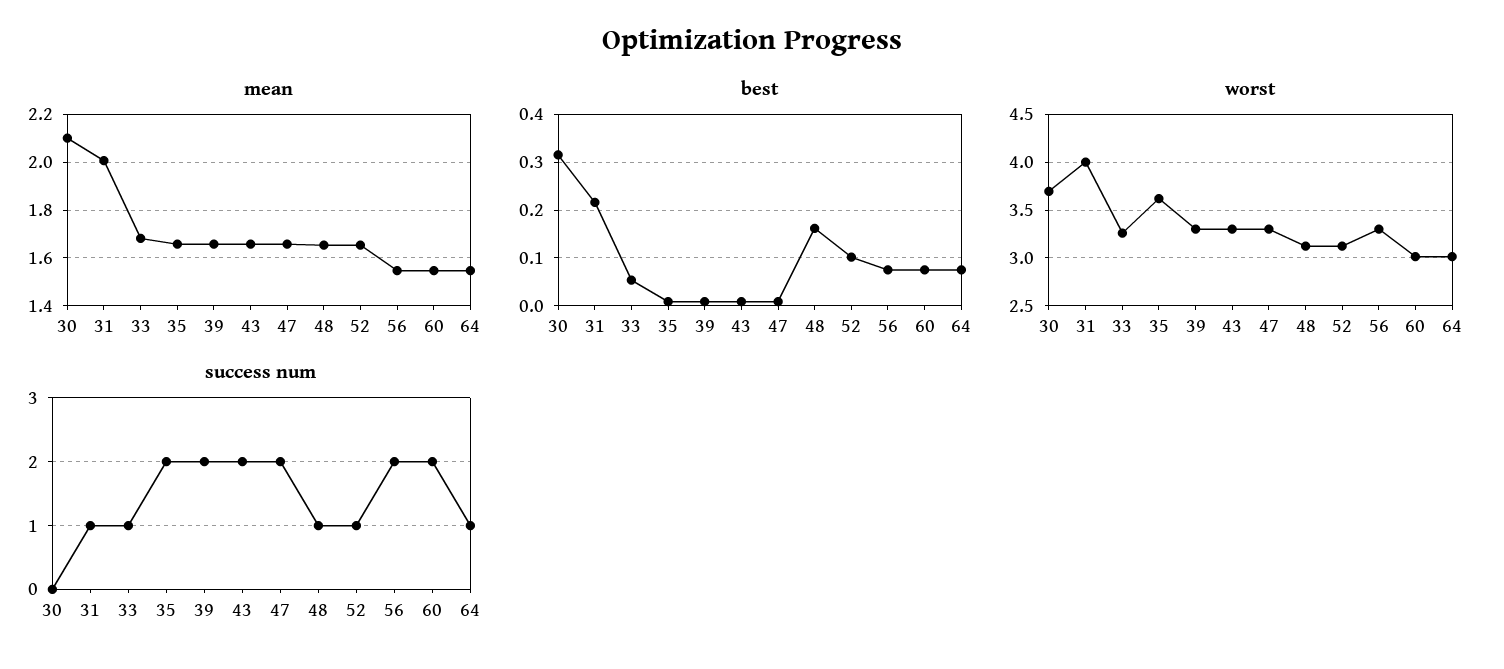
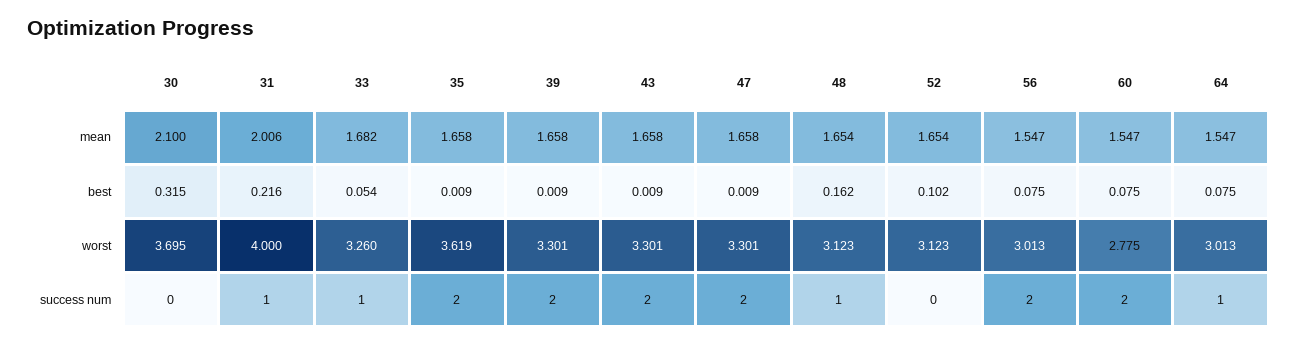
worst, 56: 3.3 -> 3.013
worst, 60: 3 -> 2.775
success num, 52: 1 -> 0

